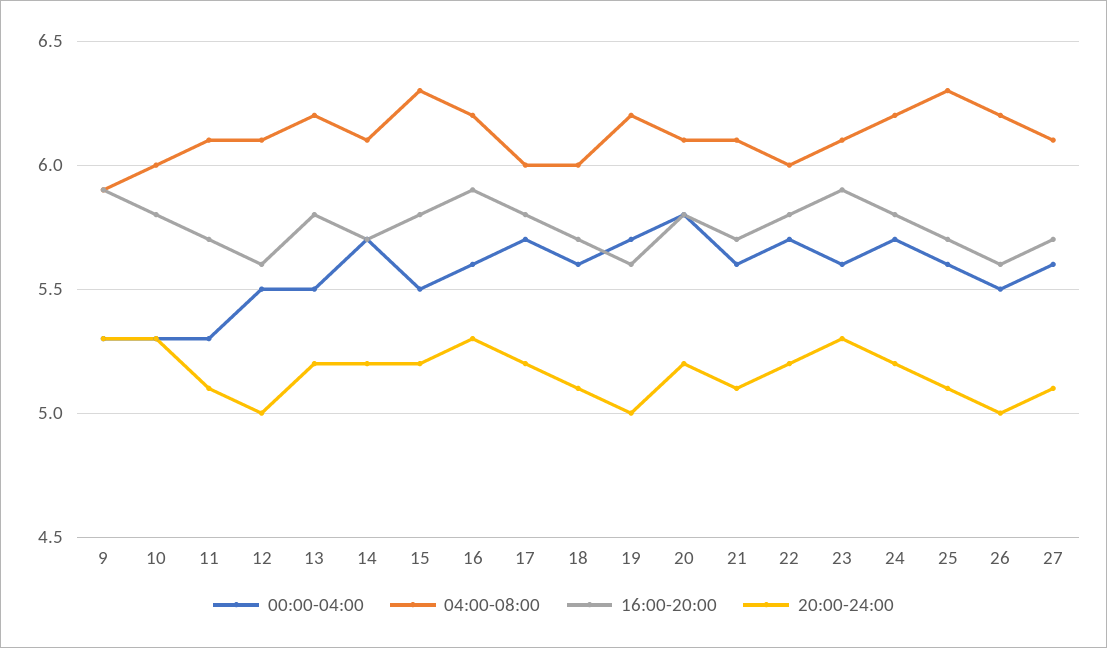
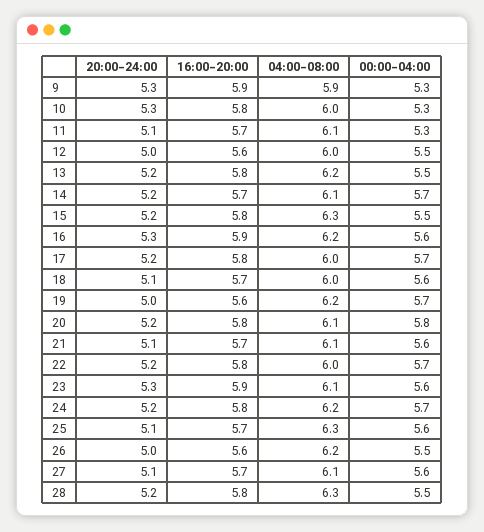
04:00-08:00, 12: 6.1 -> 6
20:00-24:00, 28: none -> 5.2
16:00-20:00, 28: none -> 5.8
04:00-08:00, 28: none -> 6.3
00:00-04:00, 28: none -> 5.5

